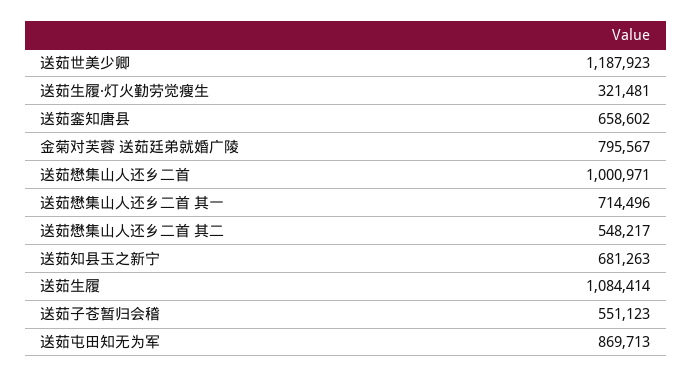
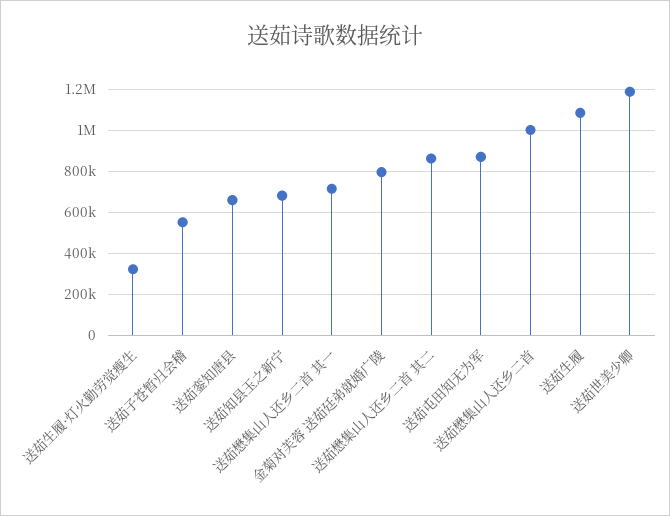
送茹懋集山人还乡二首 其二: 548217 -> 850000

